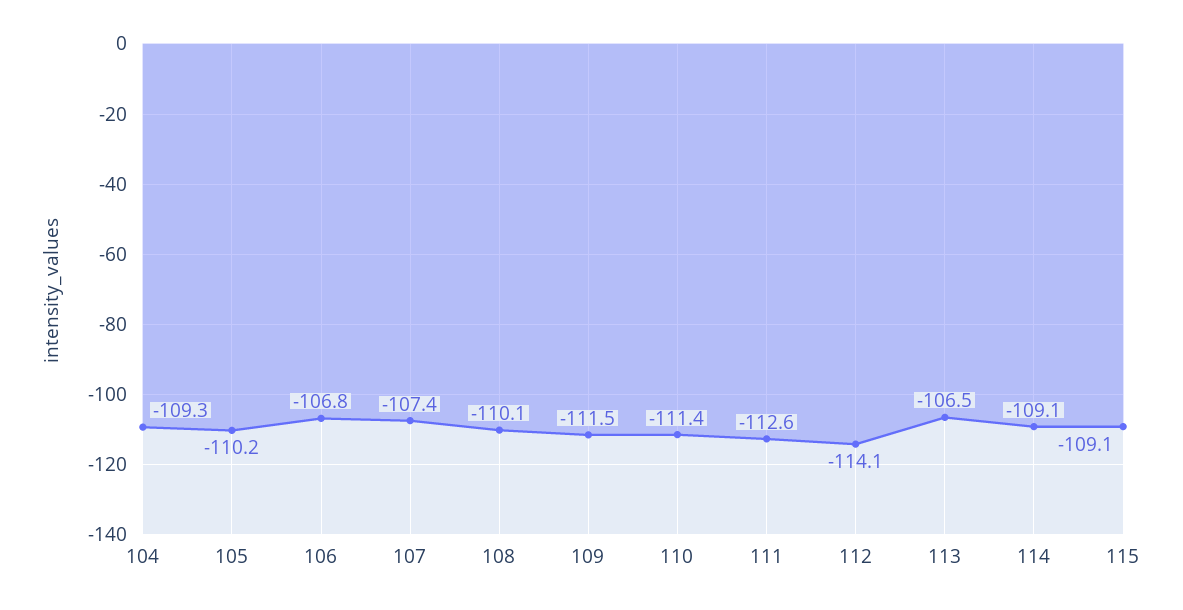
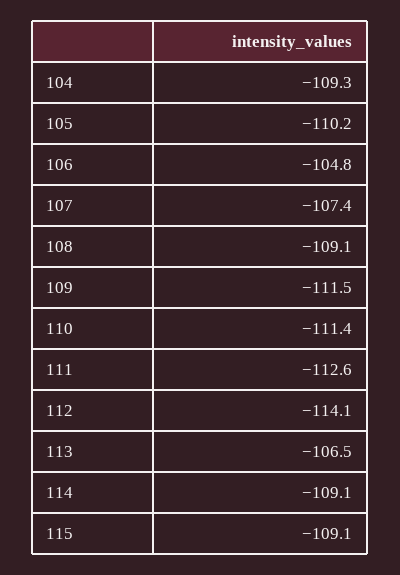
106: -106.8 -> -104.8
108: -110.1 -> -109.1

